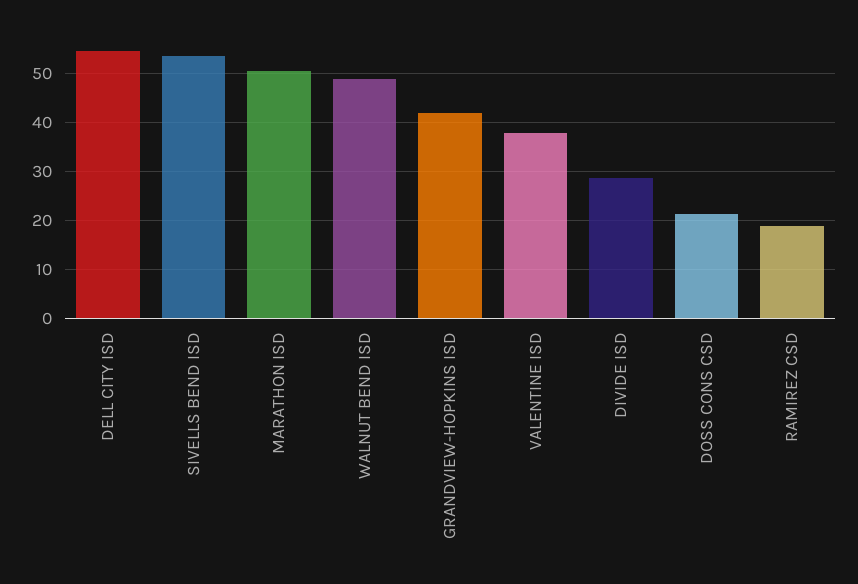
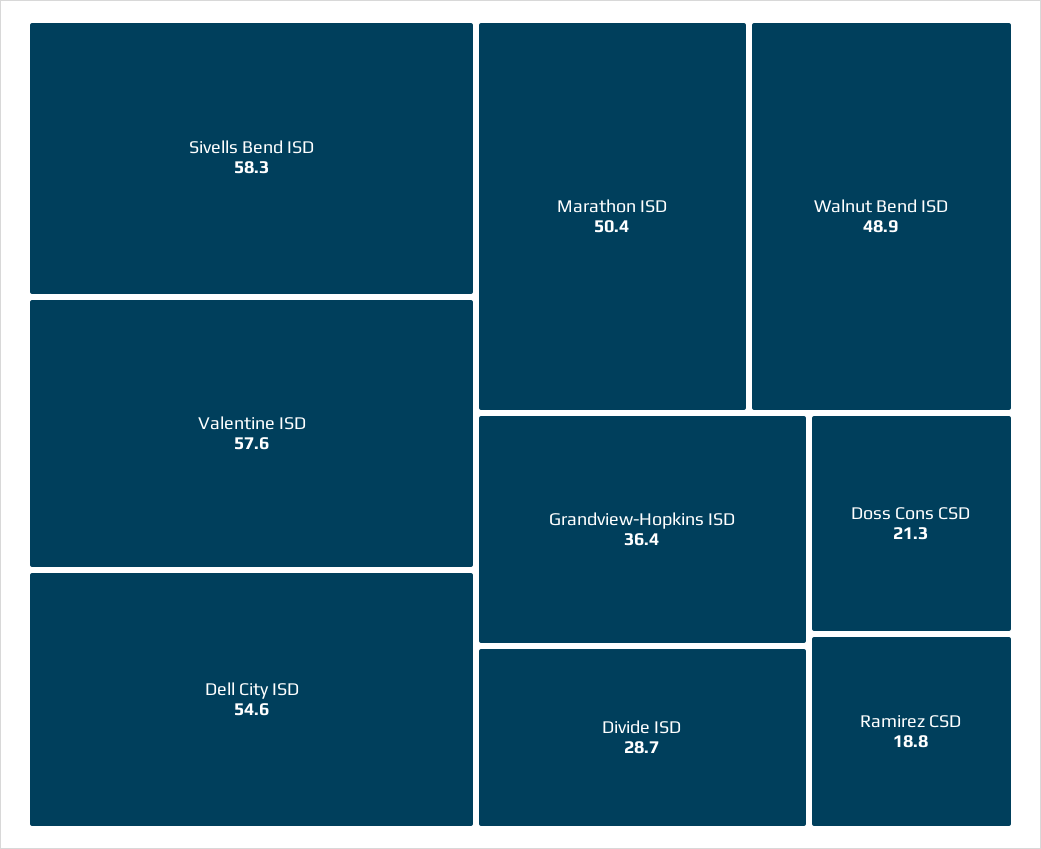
SIVELLS BEND ISD: 54 -> 58.3
GRANDVIEW-HOPKINS ISD: 42 -> 36.4
VALENTINE ISD: 38 -> 57.6

